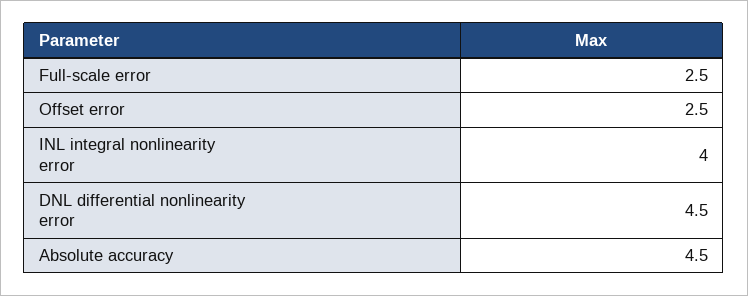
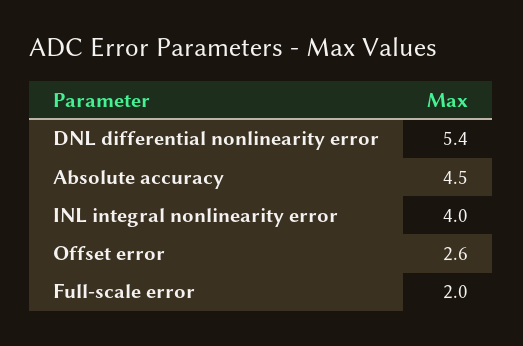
Full-scale error: 2.5 -> 2
Offset error: 2.5 -> 2.6
DNL differential nonlinearity error: 4.5 -> 5.4

